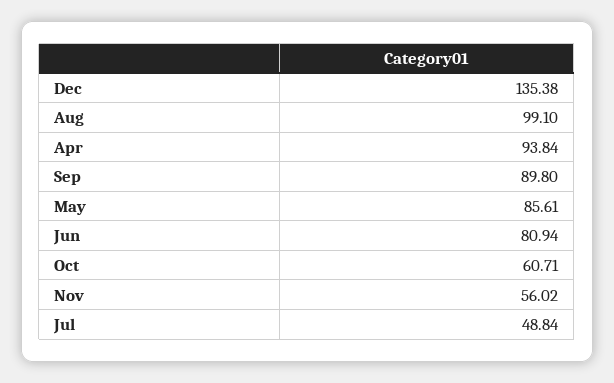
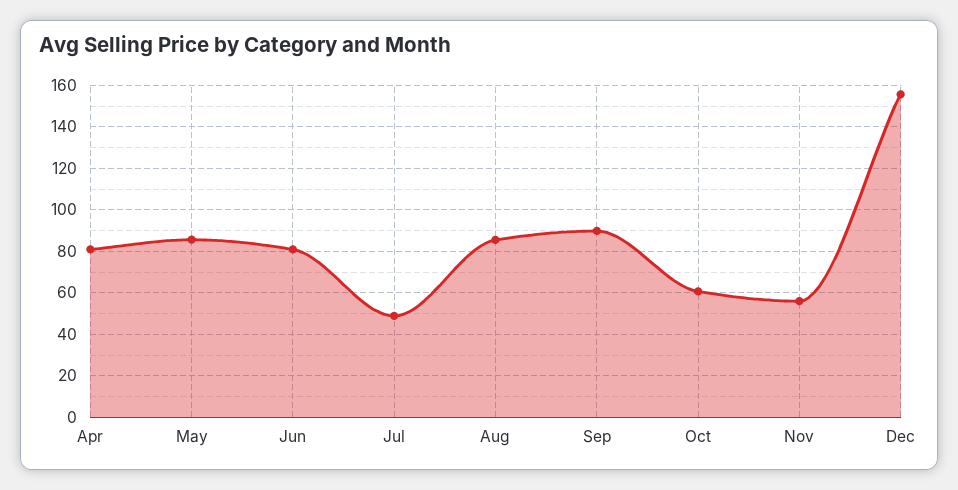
Dec: 135.38 -> 155
Aug: 99.1 -> 85
Apr: 93.84 -> 80

